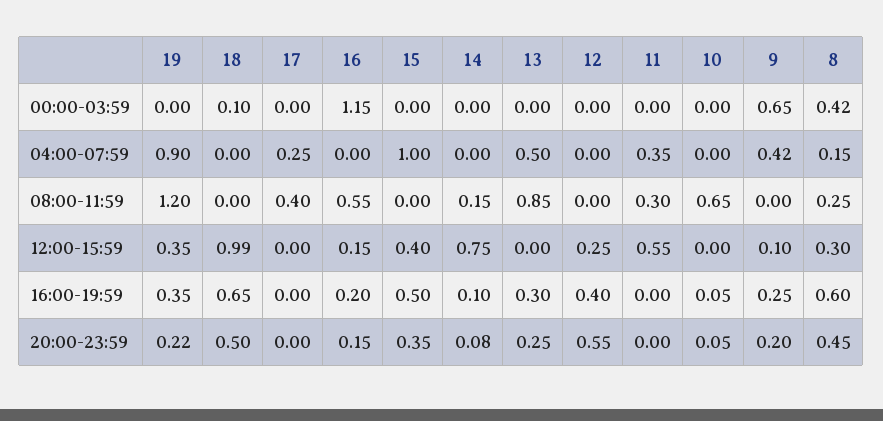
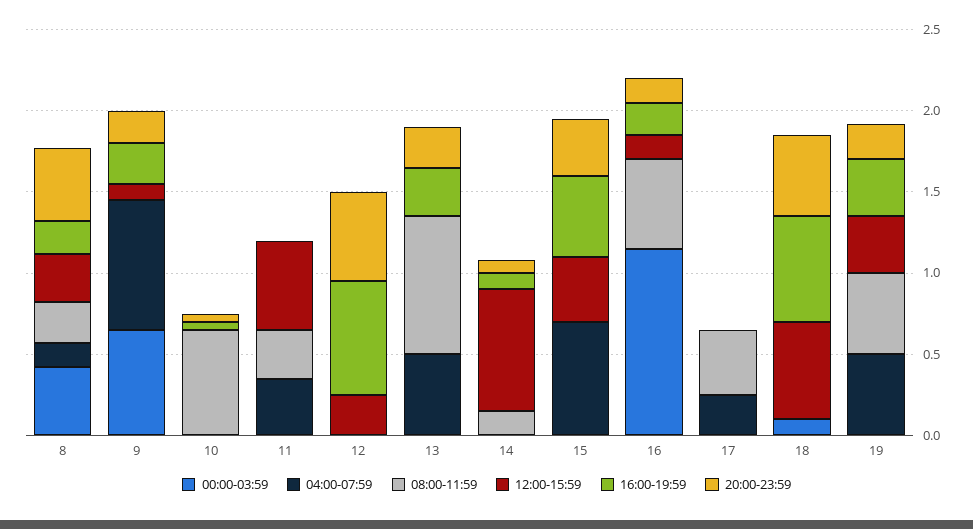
04:00-07:59, 19: 0.9 -> 0.5
04:00-07:59, 15: 1 -> 0.7
04:00-07:59, 9: 0.42 -> 0.8
08:00-11:59, 19: 1.2 -> 0.5
12:00-15:59, 18: 0.99 -> 0.6
16:00-19:59, 12: 0.4 -> 0.7
16:00-19:59, 8: 0.6 -> 0.2

